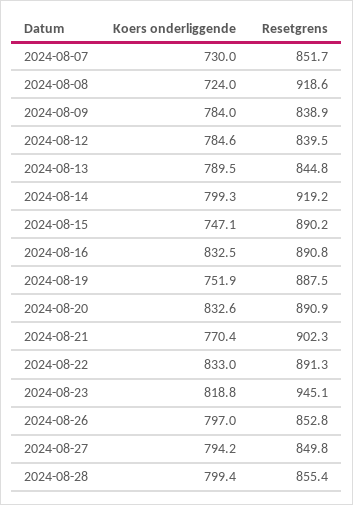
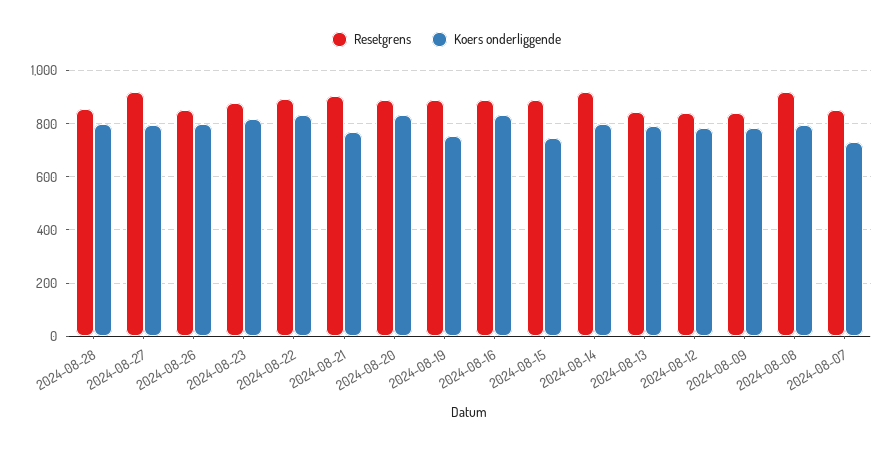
Koers onderliggende, 2024-08-08: 724 -> 800
Resetgrens, 2024-08-23: 945.1 -> 875
Resetgrens, 2024-08-27: 849.8 -> 925

